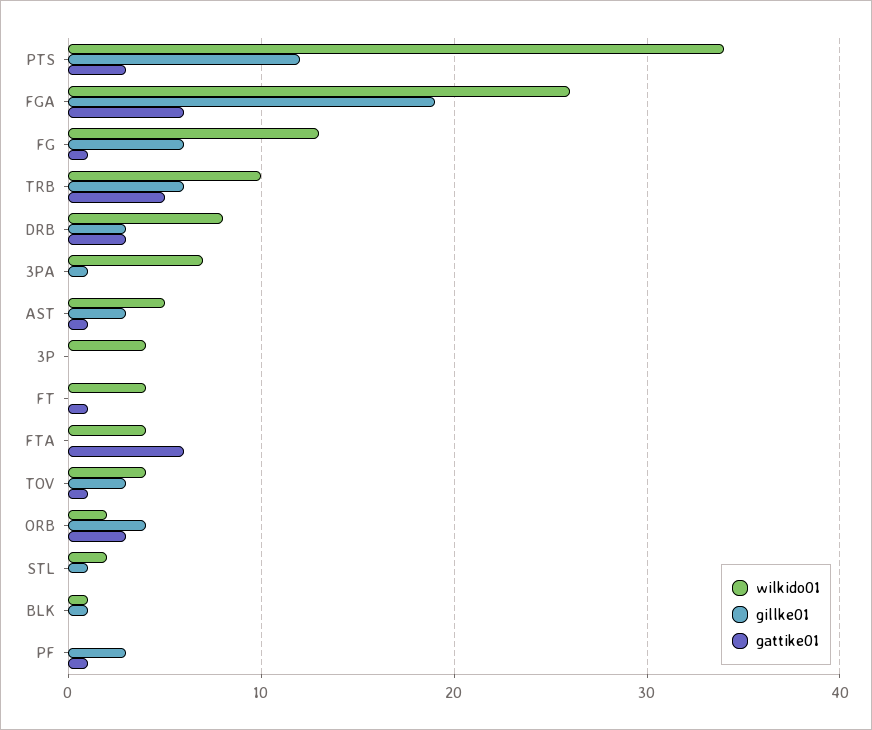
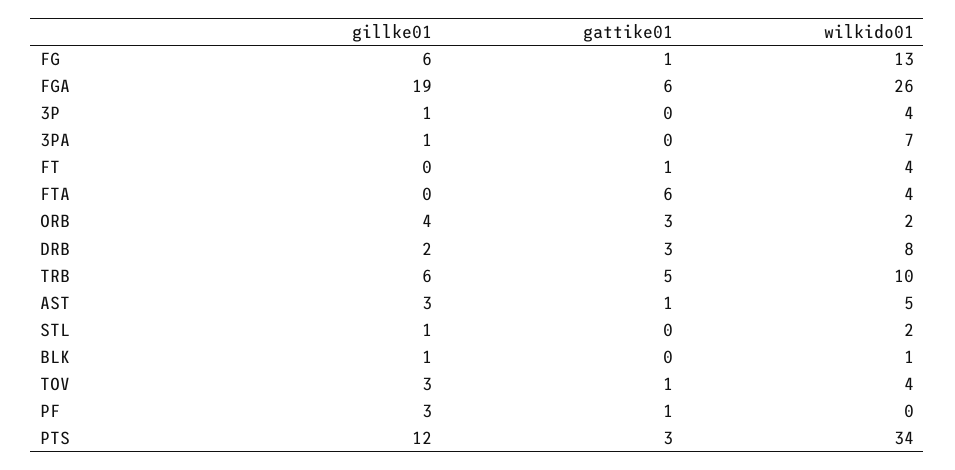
gillke01, DRB: 3 -> 2
gillke01, 3P: 0 -> 1

